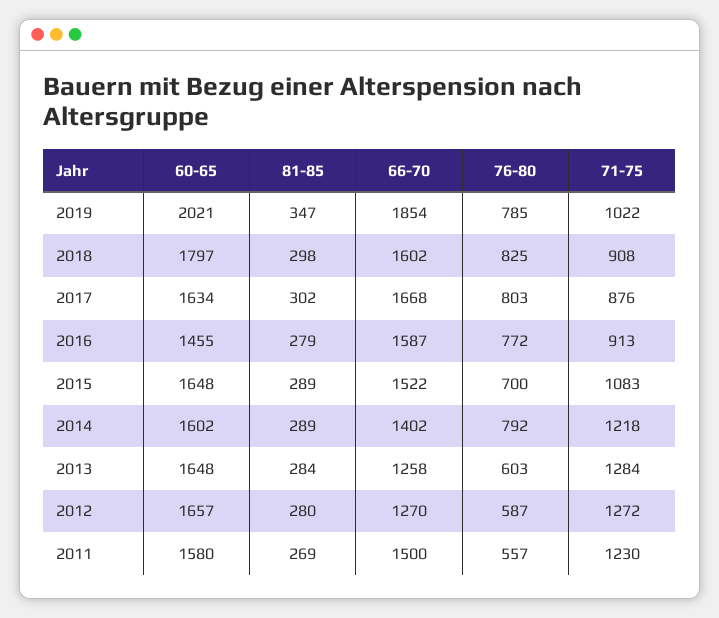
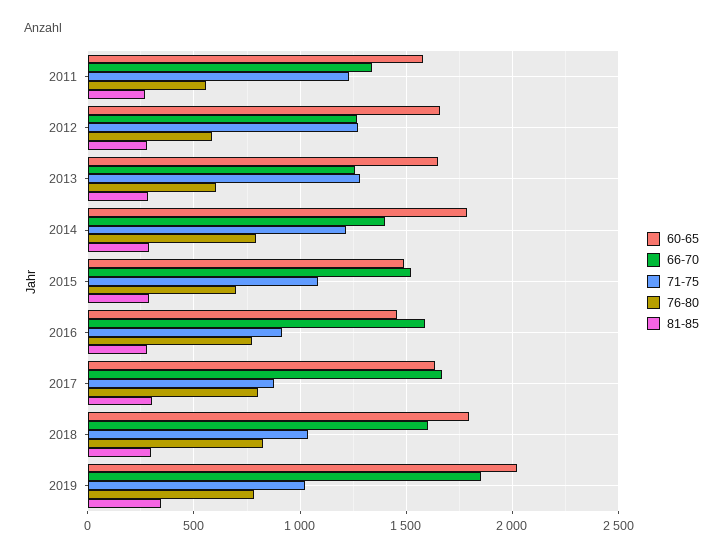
71-75, 2018: 908 -> 1050
60-65, 2015: 1648 -> 1500
60-65, 2014: 1602 -> 1800
66-70, 2011: 1500 -> 1350

